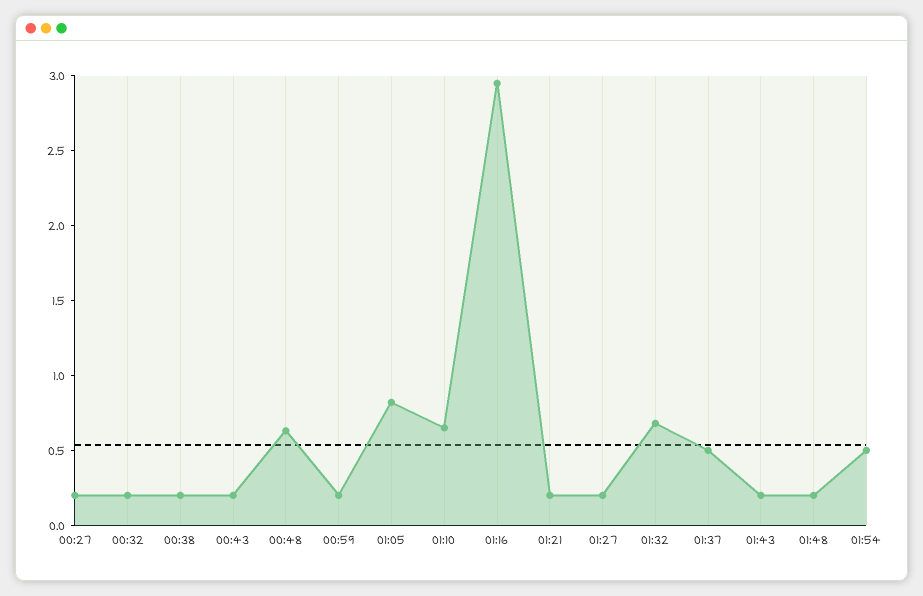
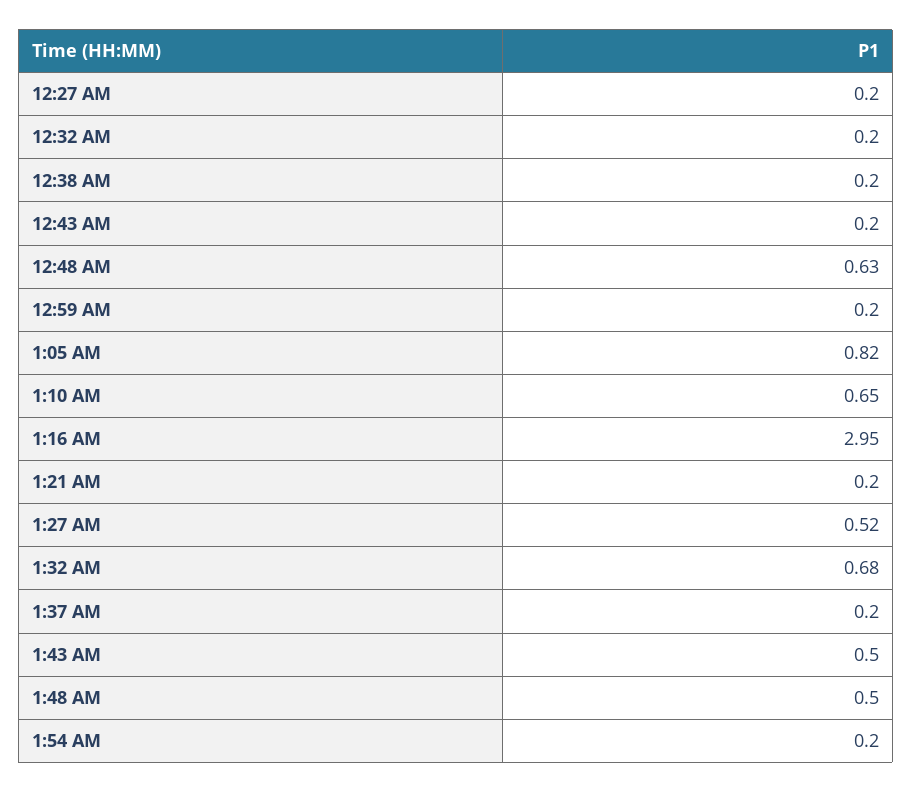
01:27: 0.2 -> 0.52
01:37: 0.5 -> 0.2
01:43: 0.2 -> 0.5
01:48: 0.2 -> 0.5
01:54: 0.5 -> 0.2

